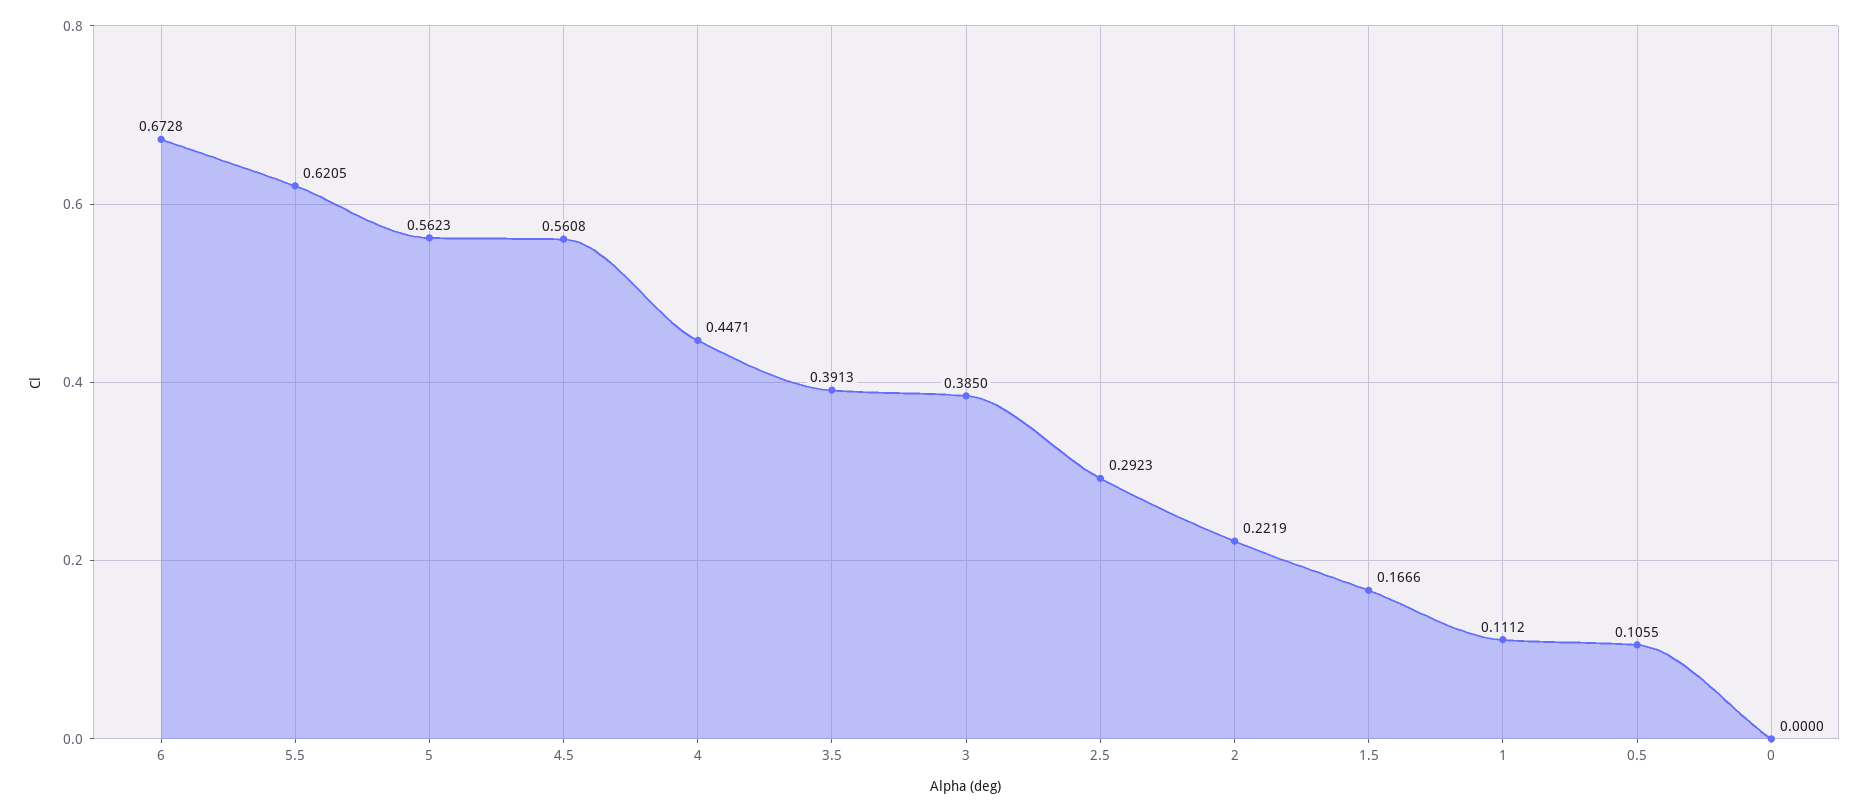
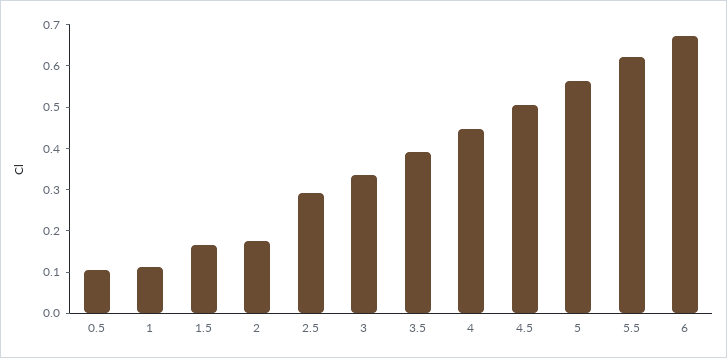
4.5: 0.5608 -> 0.5
3: 0.385 -> 0.34
2: 0.2219 -> 0.18
0: 0 -> none

